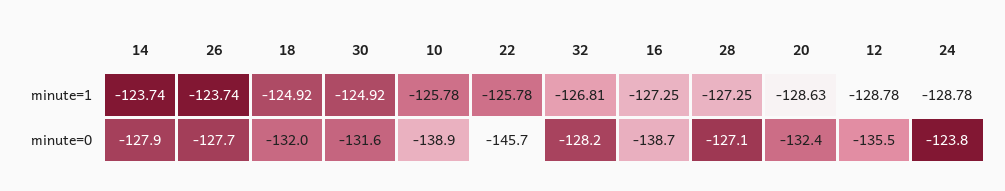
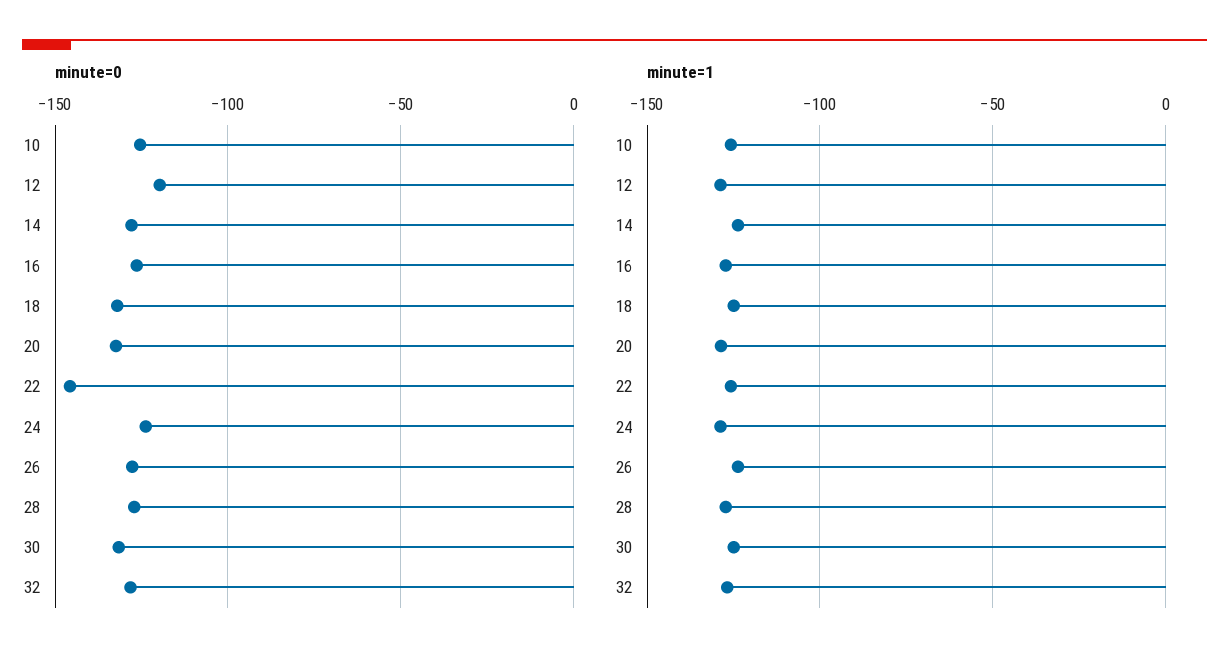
minute=0, 10: -138.9 -> -125
minute=0, 16: -138.7 -> -125
minute=0, 12: -135.5 -> -120

